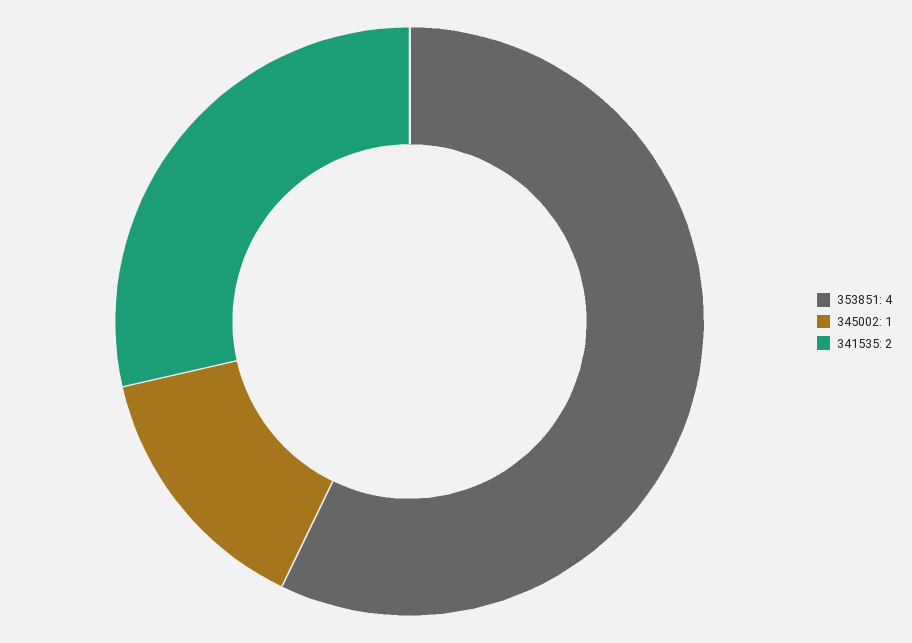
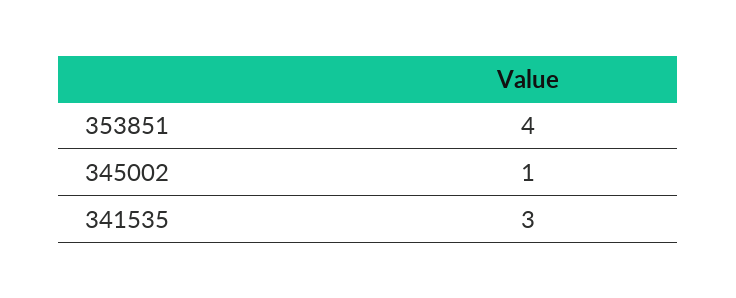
341535: 2 -> 3

